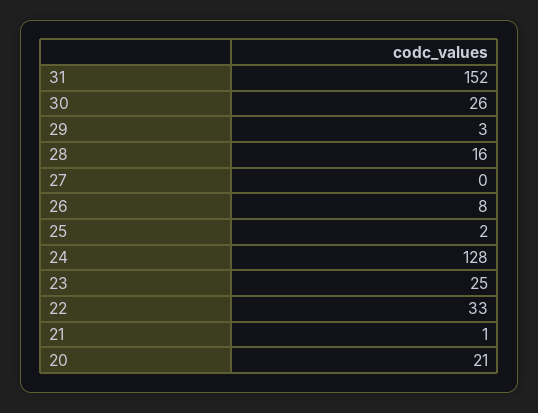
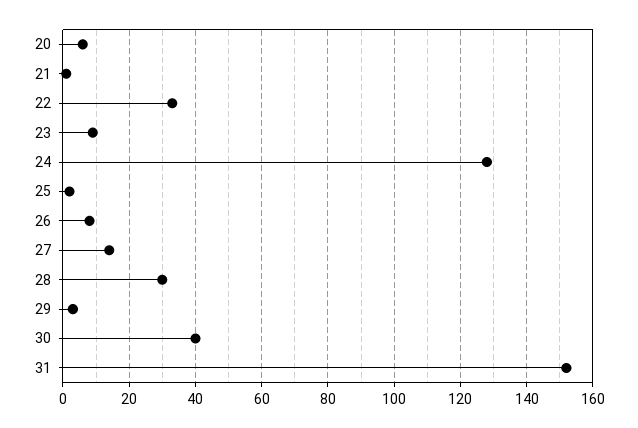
30: 26 -> 40
28: 16 -> 30
27: 0 -> 15
23: 25 -> 10
20: 21 -> 5

